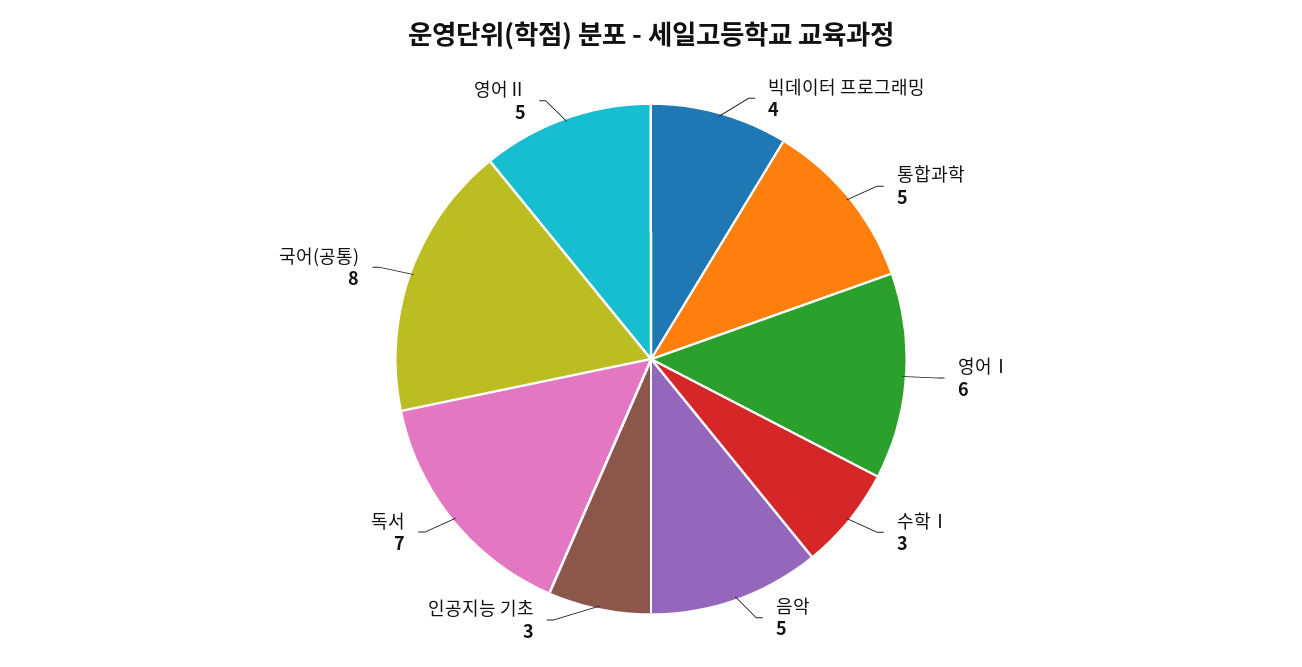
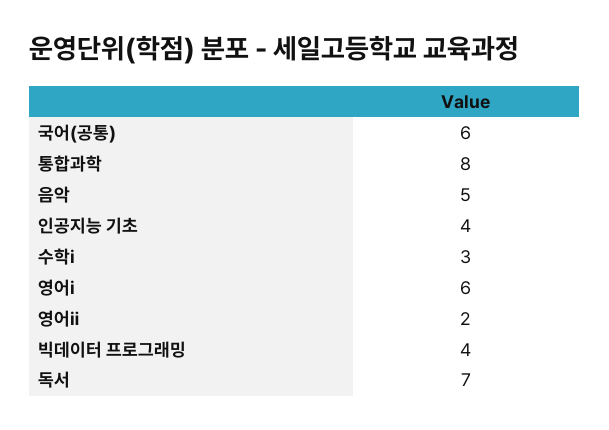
통합과학: 5 -> 8
인공지능 기초: 3 -> 4
국어(공통): 8 -> 6
영어Ⅱ: 5 -> 2

